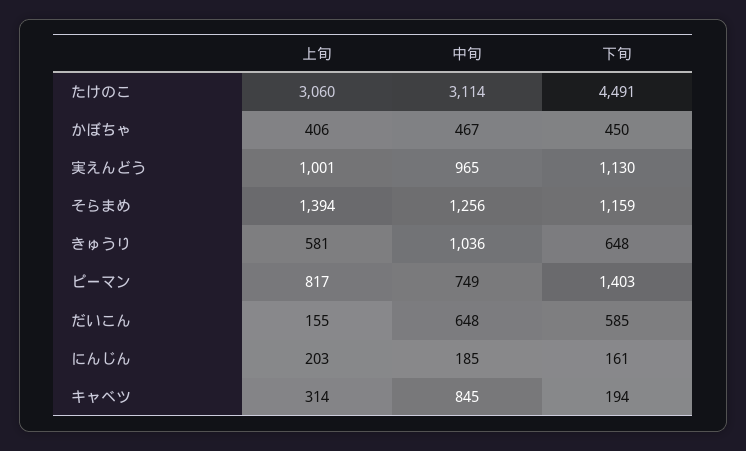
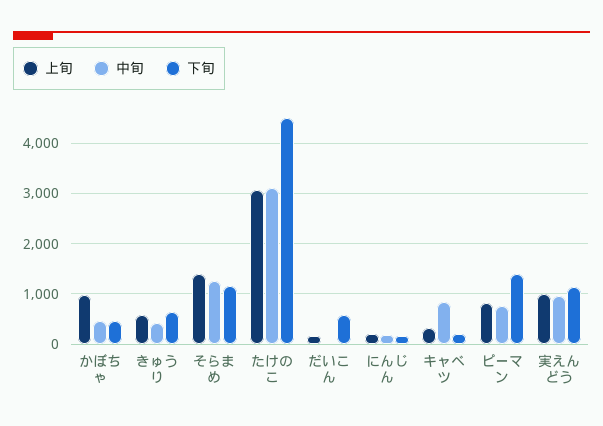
上旬, かぼちゃ: 406 -> 1000
中旬, きゅうり: 1036 -> 400
中旬, だいこん: 648 -> 0

